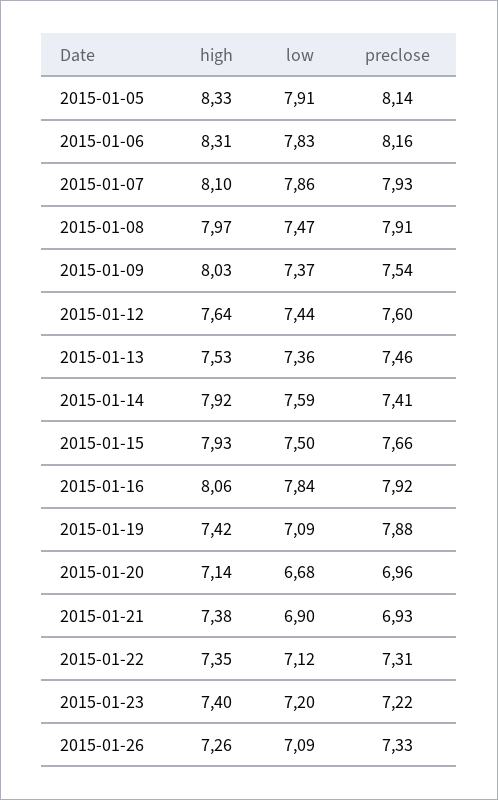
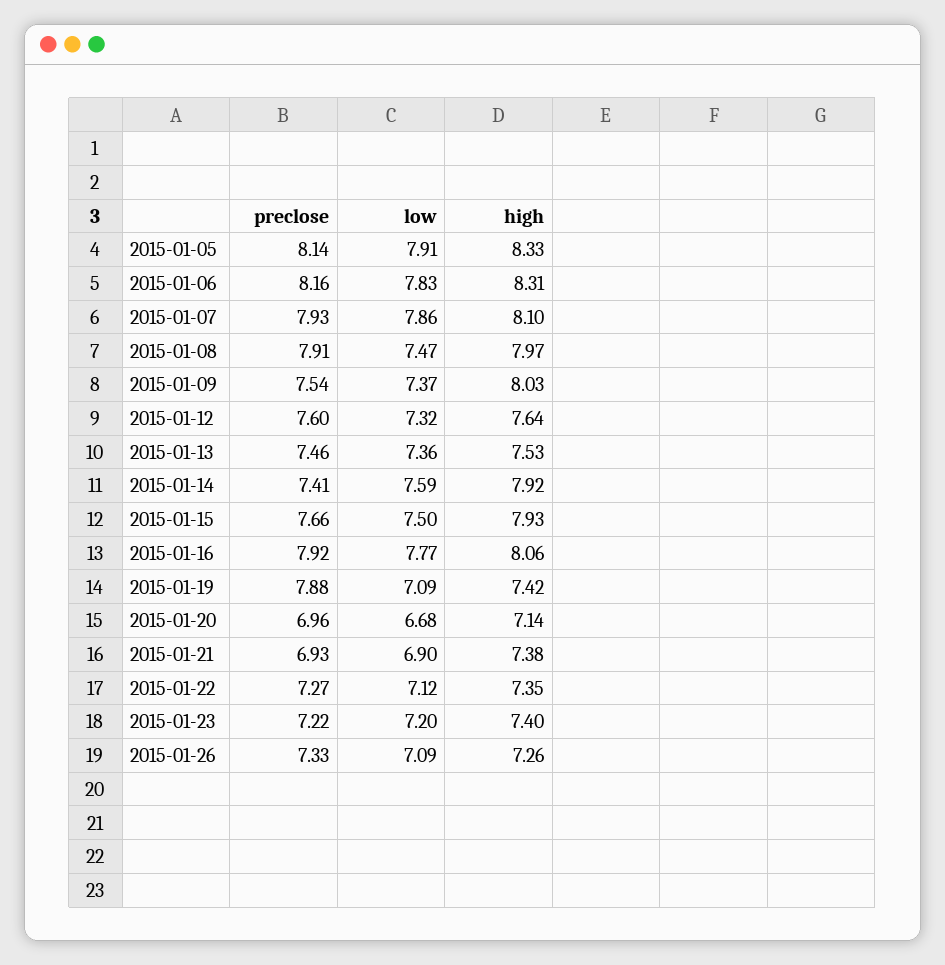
low, 2015-01-12: 7.44 -> 7.32
low, 2015-01-16: 7.84 -> 7.77
preclose, 2015-01-22: 7.31 -> 7.27

